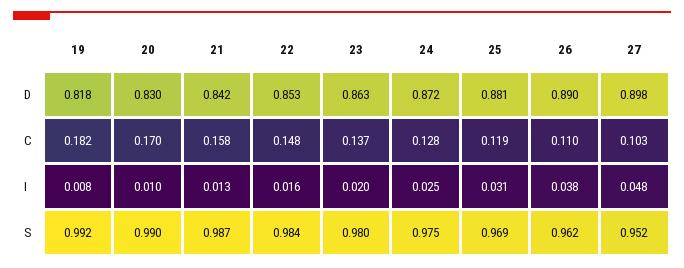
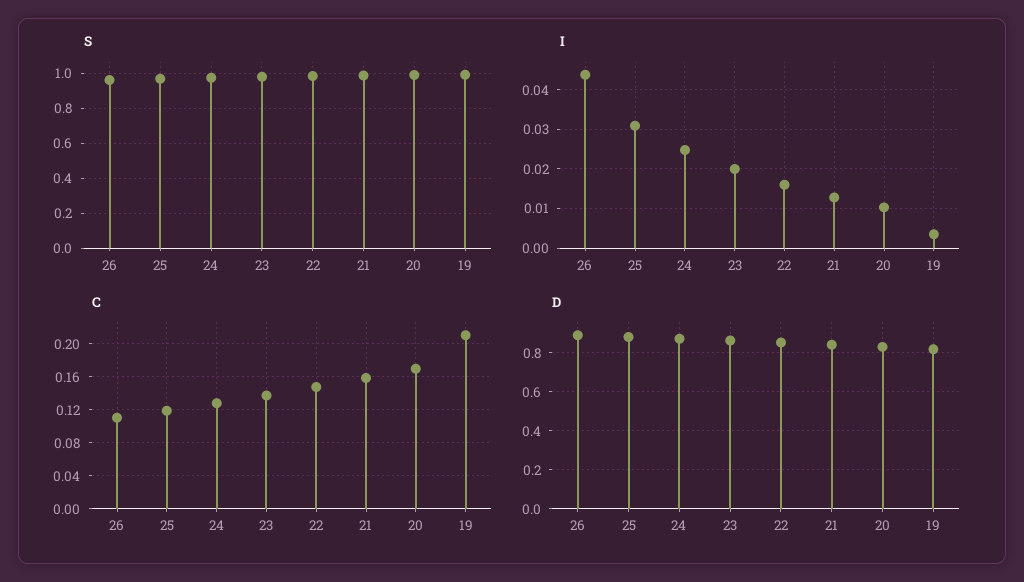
D, 27: 0.898 -> none
C, 19: 0.182 -> 0.21
C, 27: 0.103 -> none
I, 19: 0.008 -> 0.004
I, 26: 0.038 -> 0.044
I, 27: 0.048 -> none
S, 27: 0.952 -> none

